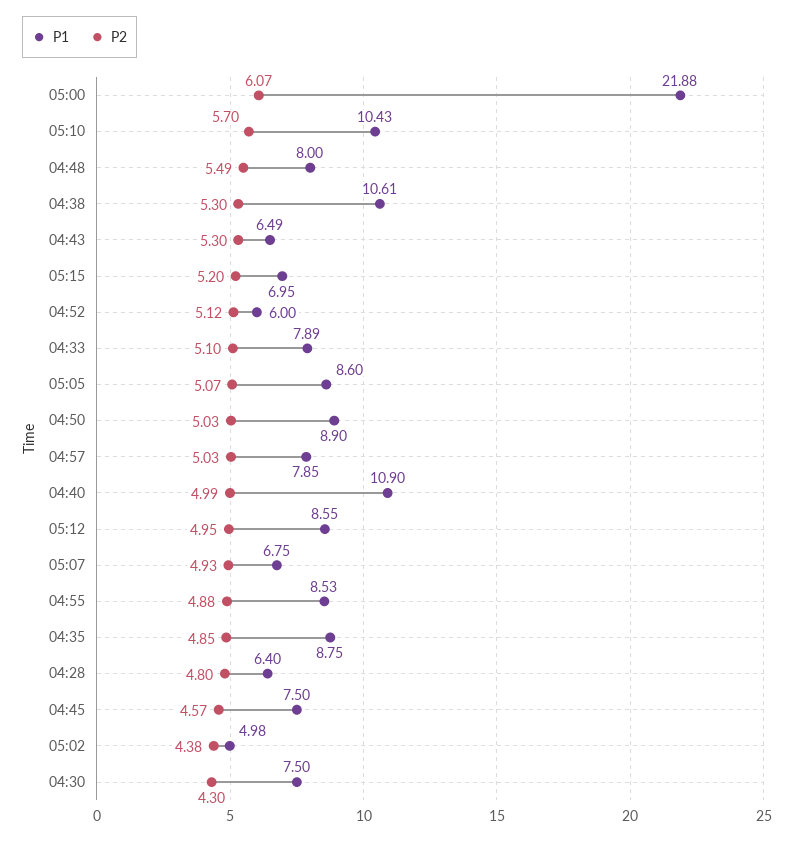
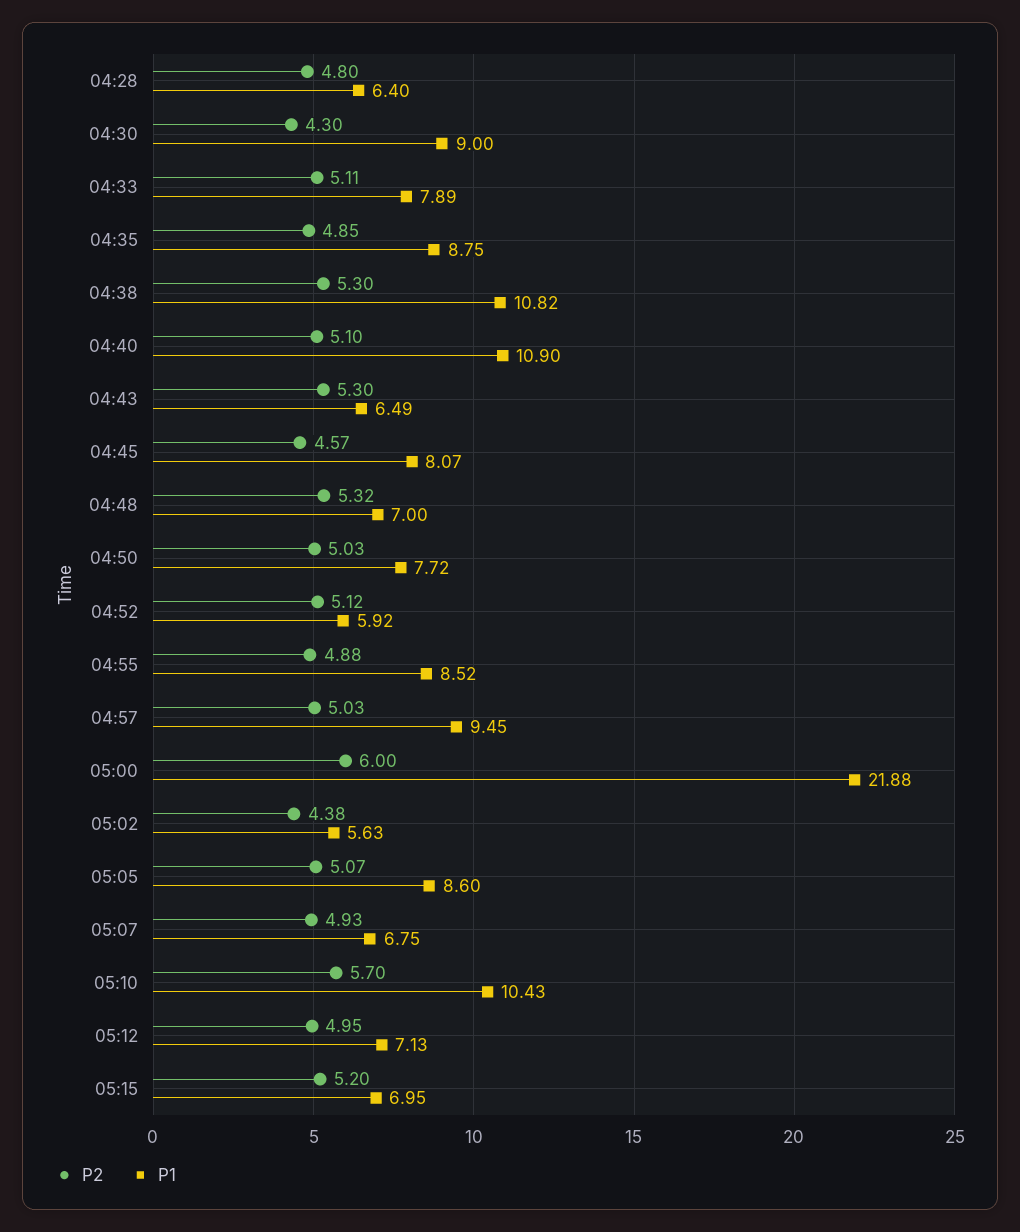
P2, 05:00: 6.07 -> 6
P1, 04:48: 8 -> 7
P2, 04:48: 5.49 -> 5.32
P1, 04:38: 10.61 -> 10.82
P1, 04:52: 6 -> 5.92
P2, 04:33: 5.1 -> 5.11
P1, 04:50: 8.9 -> 7.72
P1, 04:57: 7.85 -> 9.45
P2, 04:40: 4.99 -> 5.1
P1, 05:12: 8.55 -> 7.13
P1, 04:55: 8.53 -> 8.52
P1, 04:45: 7.5 -> 8.07
P1, 05:02: 4.98 -> 5.63
P1, 04:30: 7.5 -> 9

